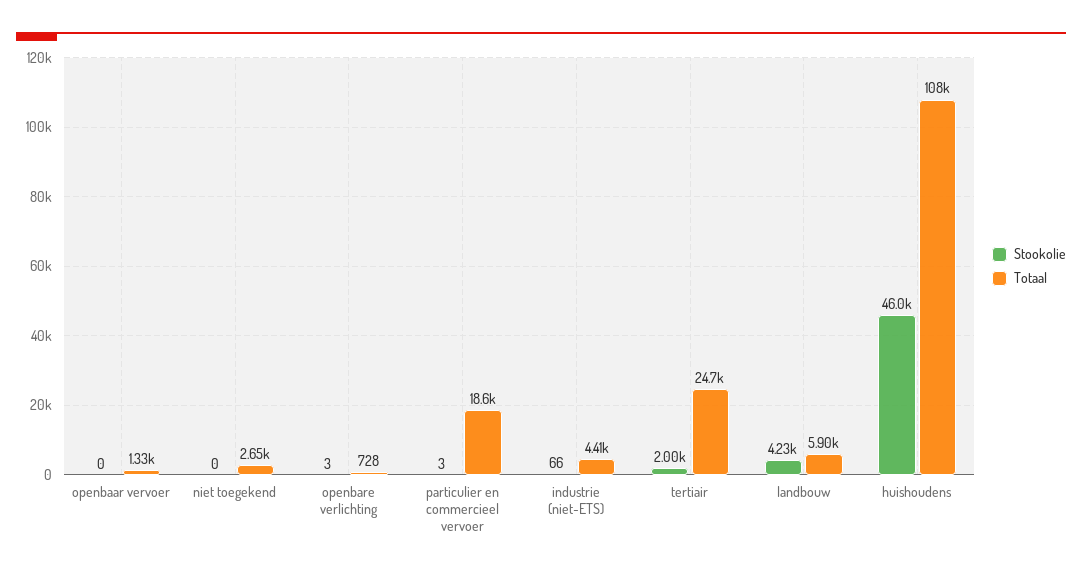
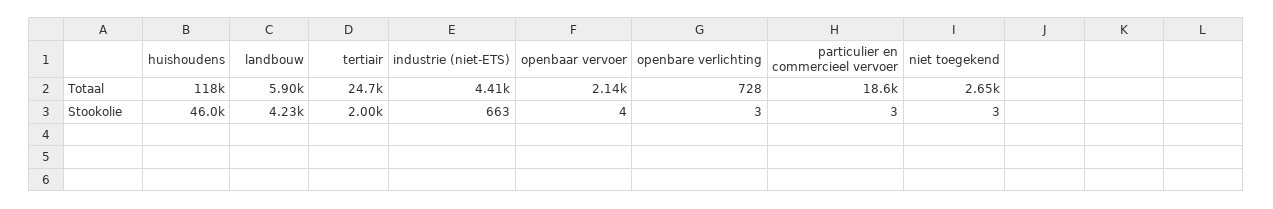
Stookolie, openbaar vervoer: 0 -> 4
Totaal, openbaar vervoer: 1330 -> 2140
Stookolie, niet toegekend: 0 -> 3
Stookolie, industrie (niet-ETS): 66 -> 663
Totaal, huishoudens: 108000 -> 118000

